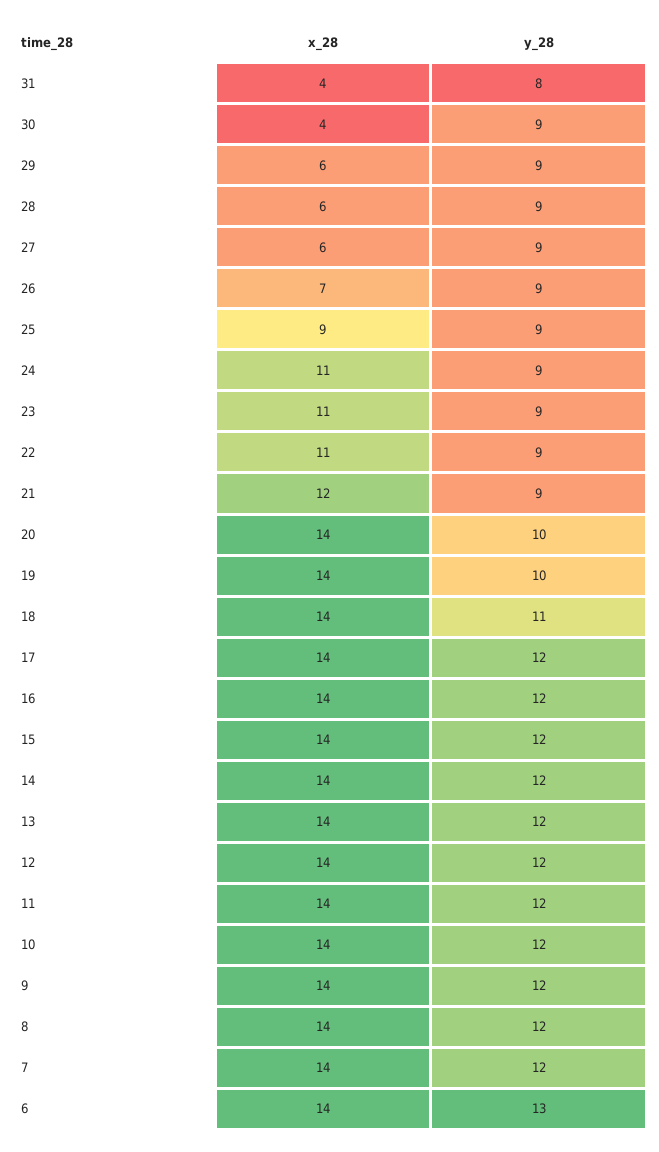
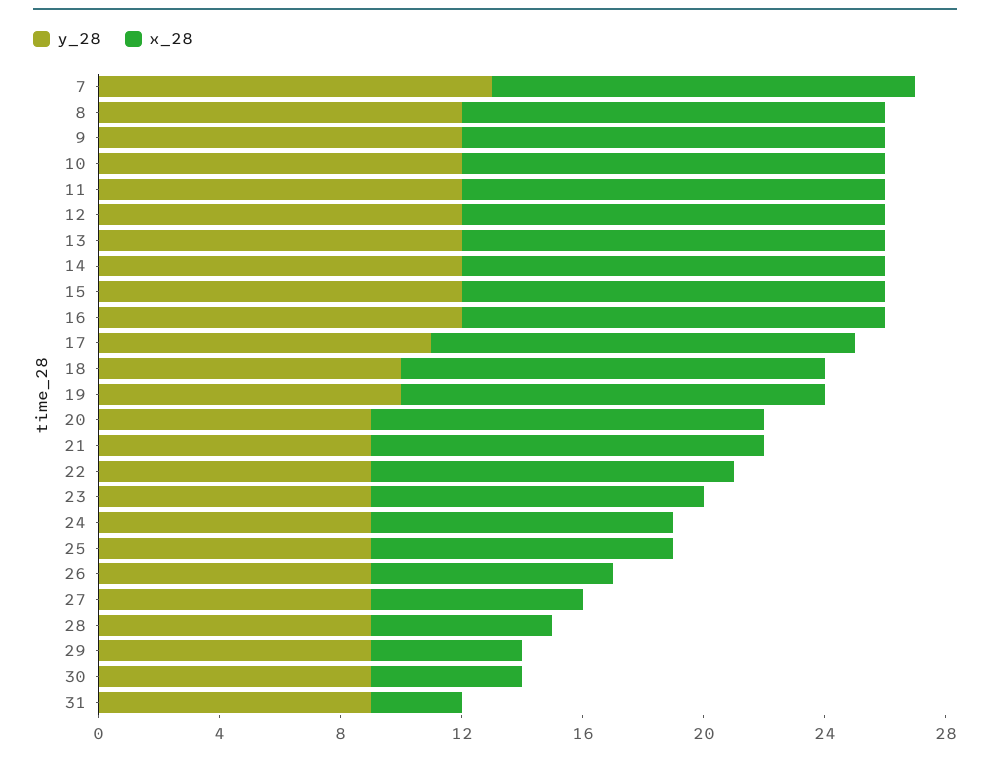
x_28, 31: 4 -> 3
y_28, 31: 8 -> 9
x_28, 30: 4 -> 5
x_28, 29: 6 -> 5
x_28, 27: 6 -> 7
x_28, 26: 7 -> 8
x_28, 25: 9 -> 10
x_28, 24: 11 -> 10
x_28, 22: 11 -> 12
x_28, 21: 12 -> 13
x_28, 20: 14 -> 13
y_28, 20: 10 -> 9
y_28, 18: 11 -> 10
y_28, 17: 12 -> 11
y_28, 7: 12 -> 13
x_28, 6: 14 -> none
y_28, 6: 13 -> none

